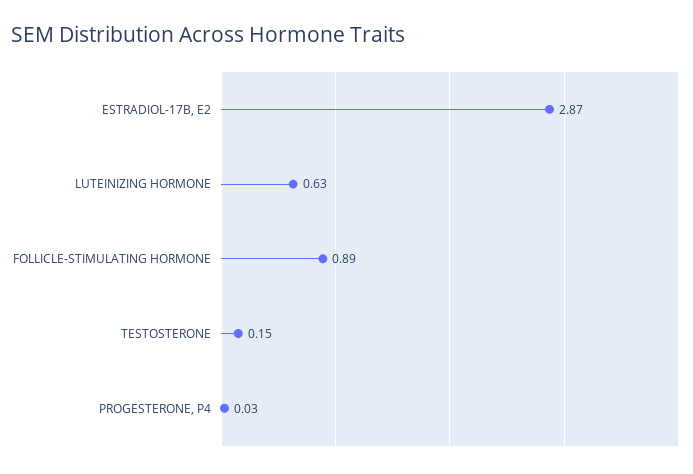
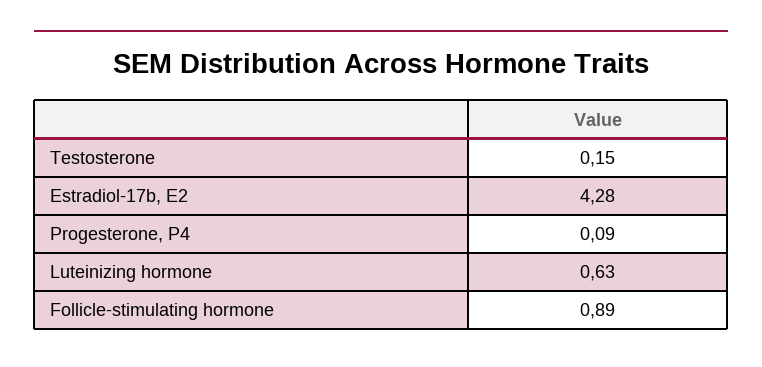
ESTRADIOL-17B, E2: 2.87 -> 4.28
PROGESTERONE, P4: 0.03 -> 0.09

